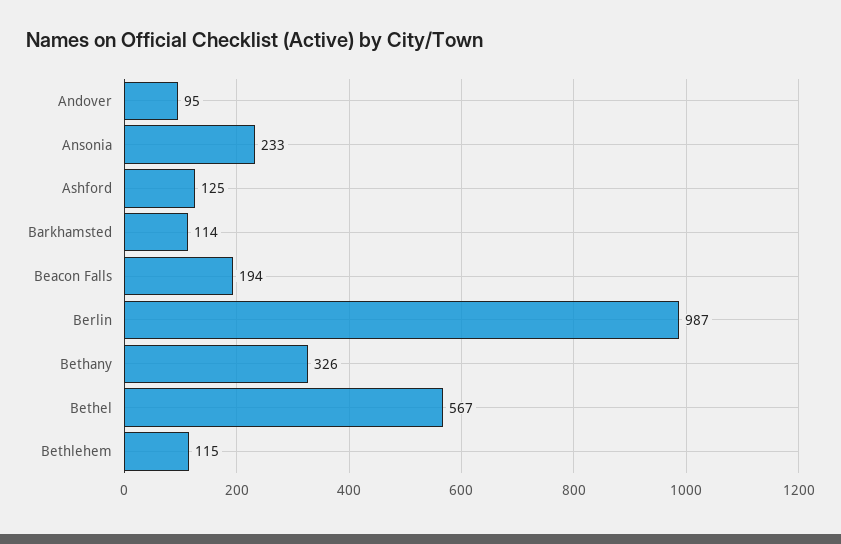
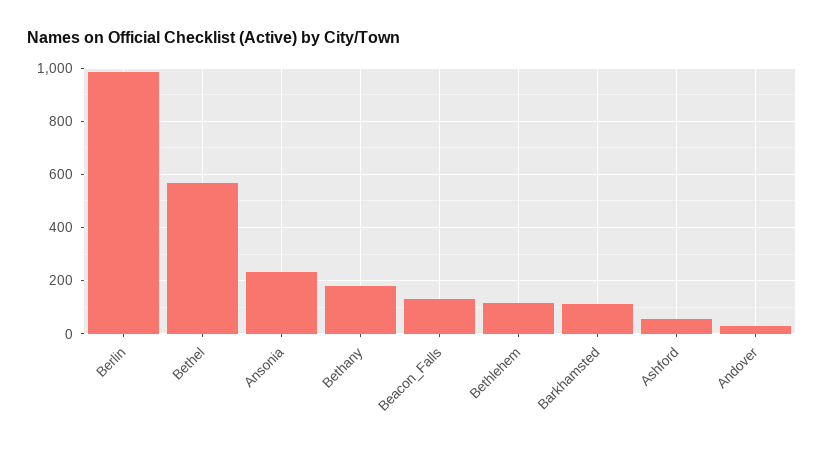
Andover: 95 -> 25
Ashford: 125 -> 50
Beacon Falls: 194 -> 125
Bethany: 326 -> 175

